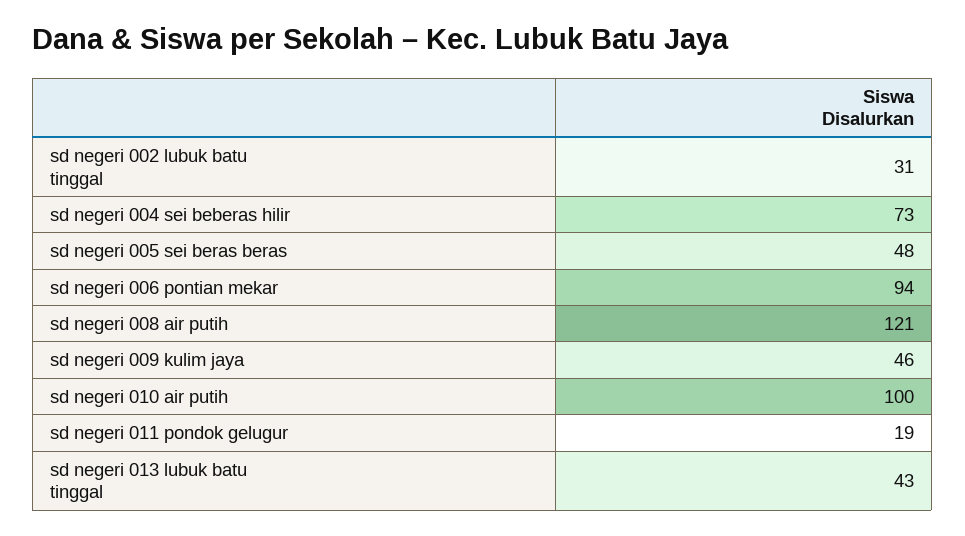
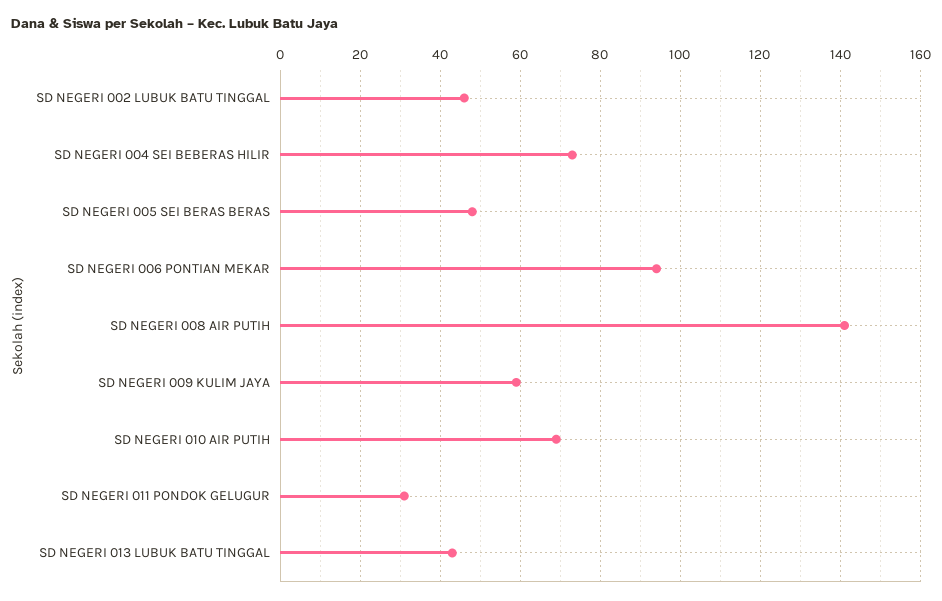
sd negeri 002 lubuk batu tinggal: 31 -> 45
sd negeri 008 air putih: 121 -> 140
sd negeri 009 kulim jaya: 46 -> 60
sd negeri 010 air putih: 100 -> 70
sd negeri 011 pondok gelugur: 19 -> 30

